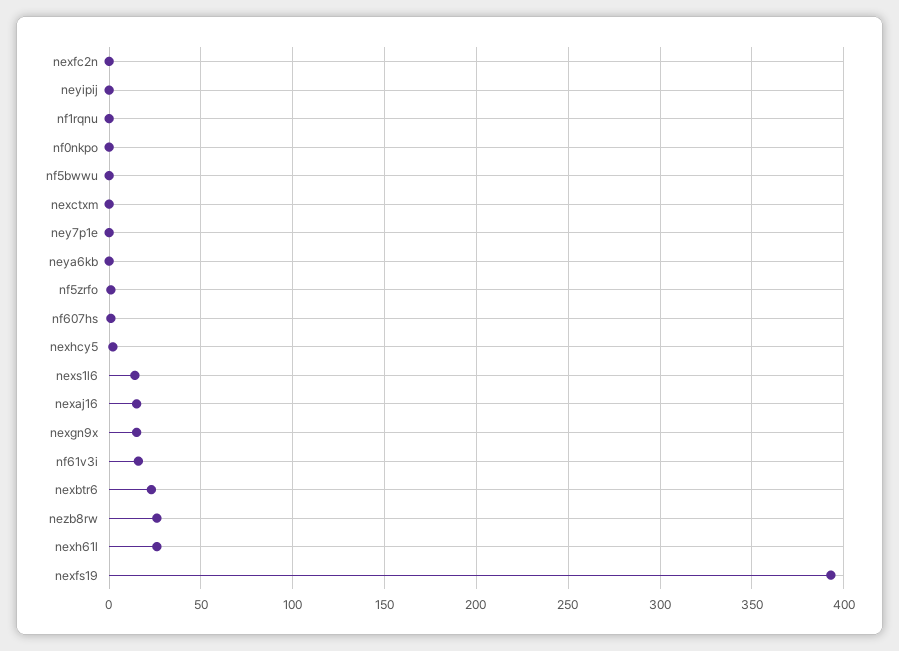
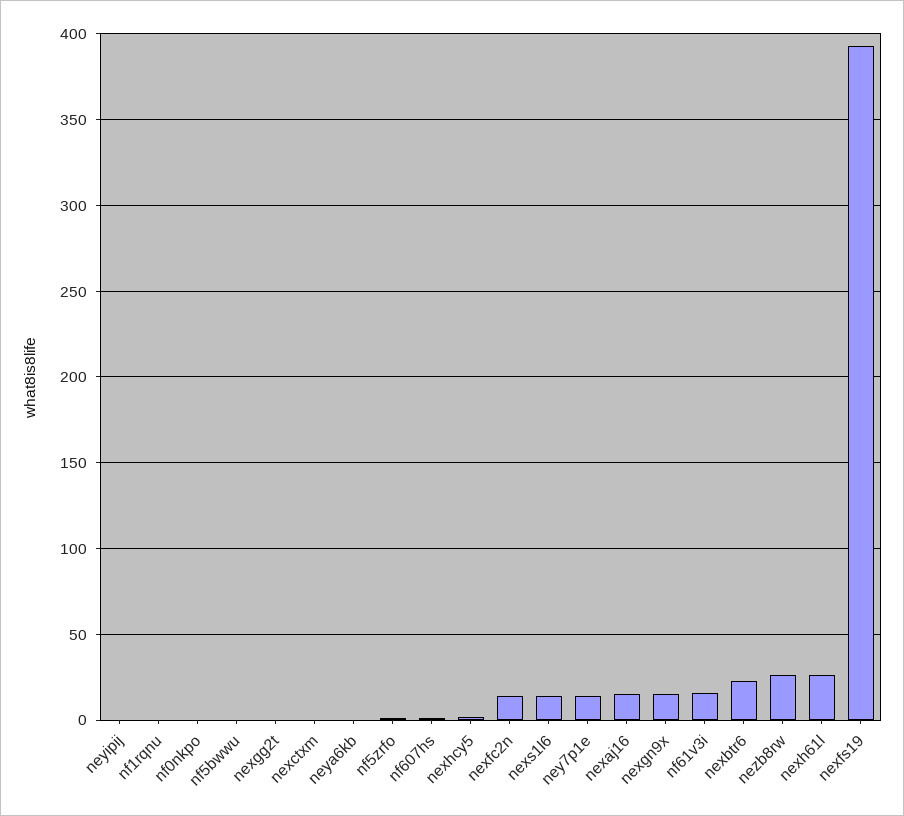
nexfc2n: 0 -> 15
ney7p1e: 0 -> 15
nexgg2t: none -> 0

